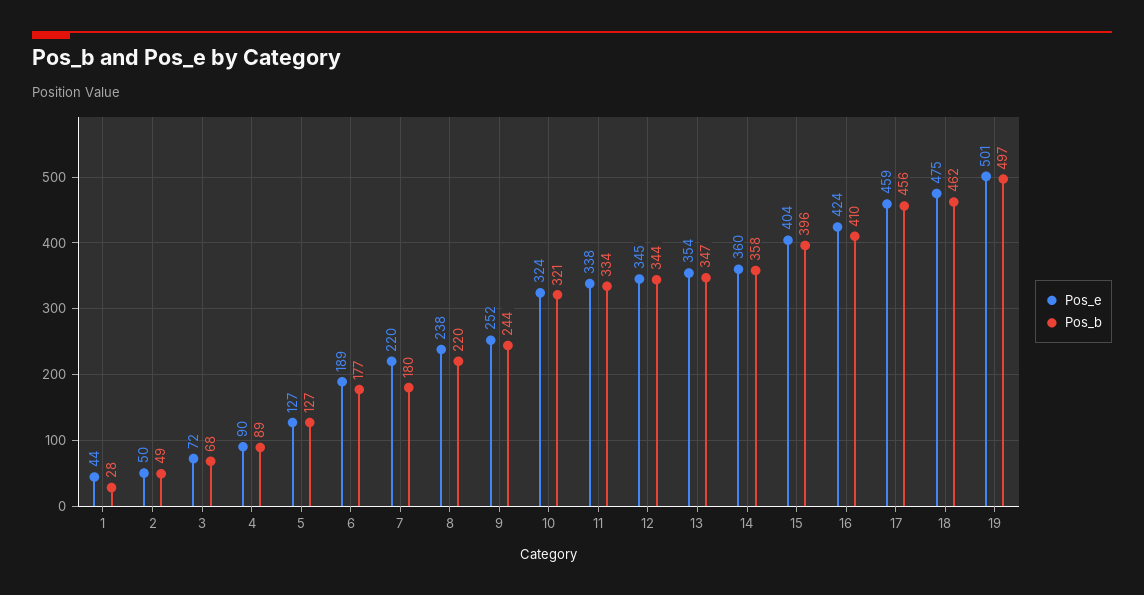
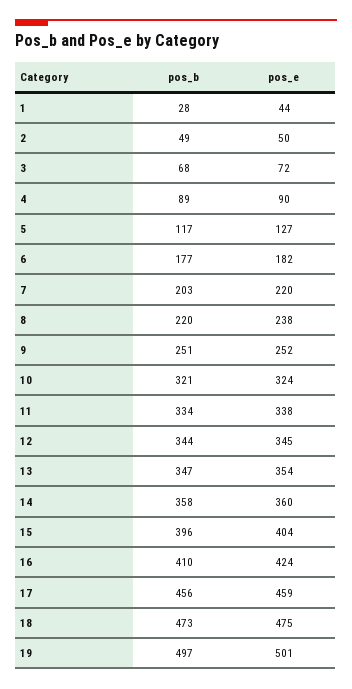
Pos_b, 5: 127 -> 117
Pos_e, 6: 189 -> 182
Pos_b, 7: 180 -> 203
Pos_b, 9: 244 -> 251
Pos_b, 18: 462 -> 473

